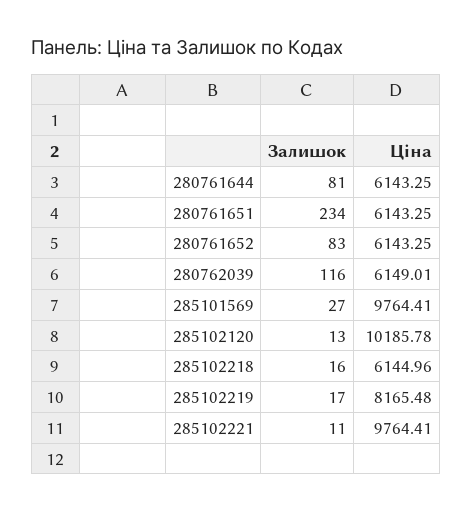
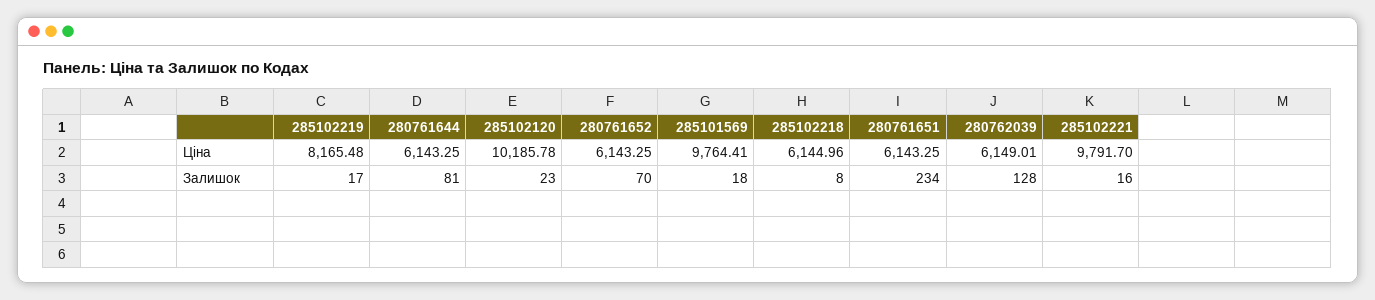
Залишок, 280761652: 83 -> 70
Залишок, 280762039: 116 -> 128
Залишок, 285101569: 27 -> 18
Залишок, 285102120: 13 -> 23
Залишок, 285102218: 16 -> 8
Залишок, 285102221: 11 -> 16
Ціна, 285102221: 9764.41 -> 9791.7

